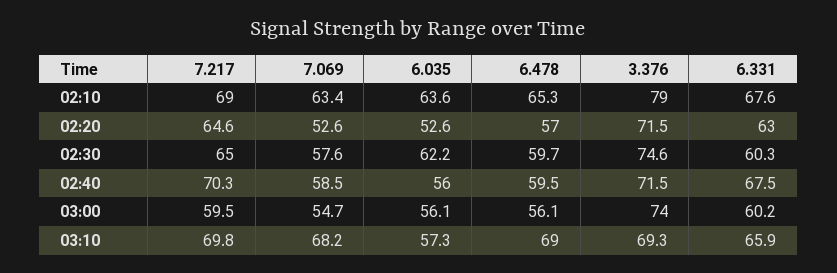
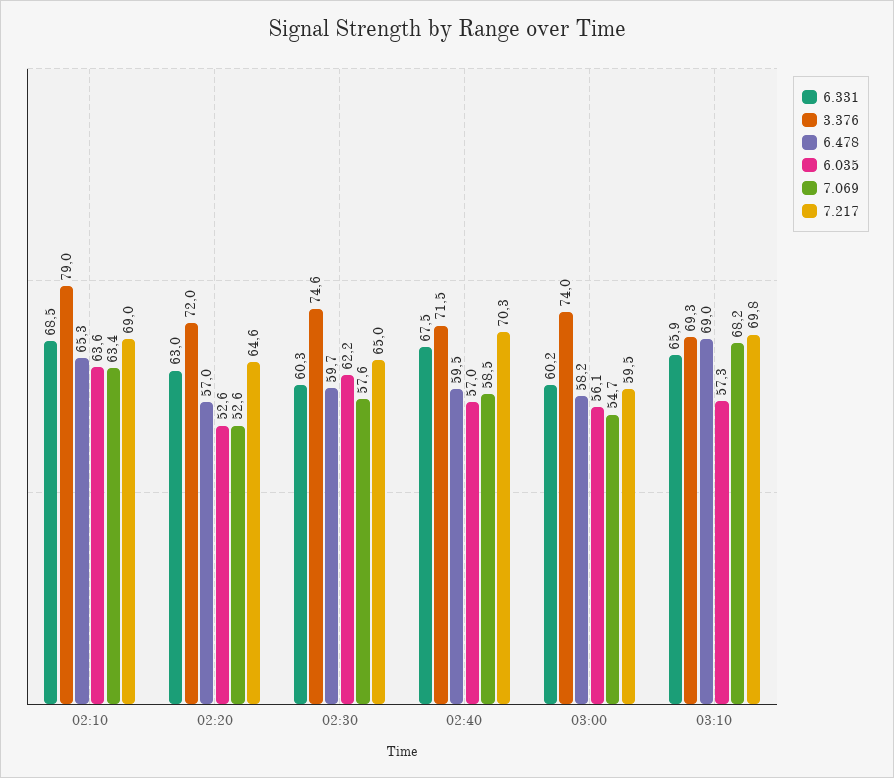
6.331, 02:10: 67.6 -> 68.5
3.376, 02:20: 71.5 -> 72
6.035, 02:40: 56 -> 57
6.478, 03:00: 56.1 -> 58.2

